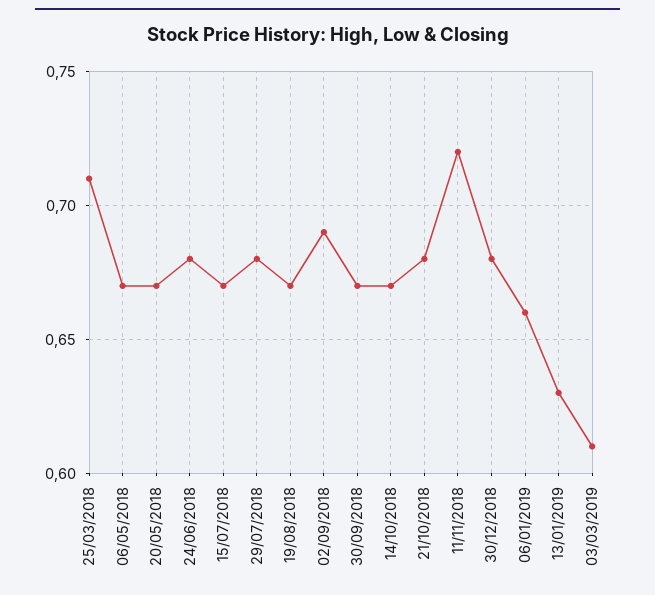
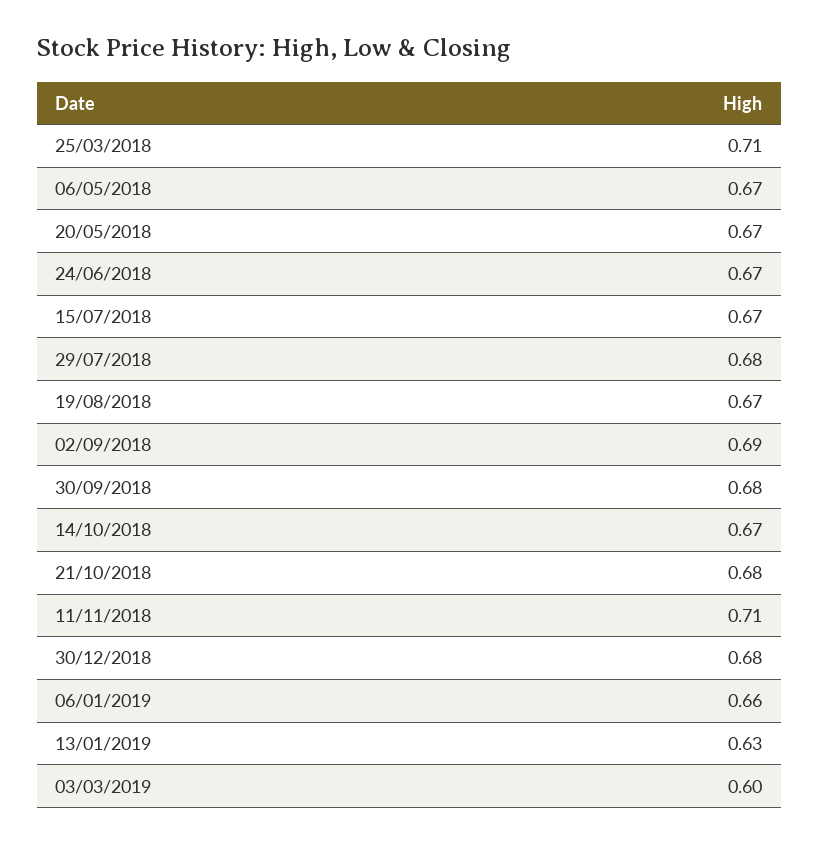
24/06/2018: 0.68 -> 0.67
30/09/2018: 0.67 -> 0.68
11/11/2018: 0.72 -> 0.71
03/03/2019: 0.61 -> 0.6

